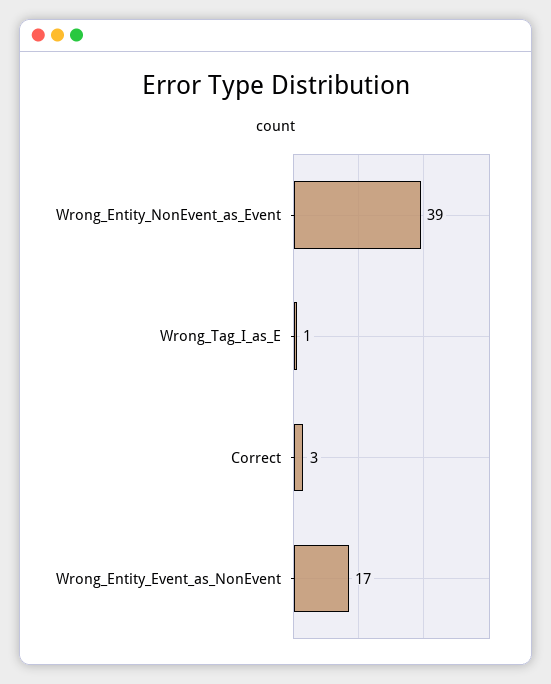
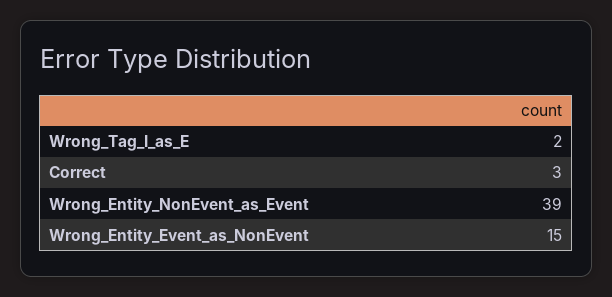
Wrong_Tag_I_as_E: 1 -> 2
Wrong_Entity_Event_as_NonEvent: 17 -> 15

